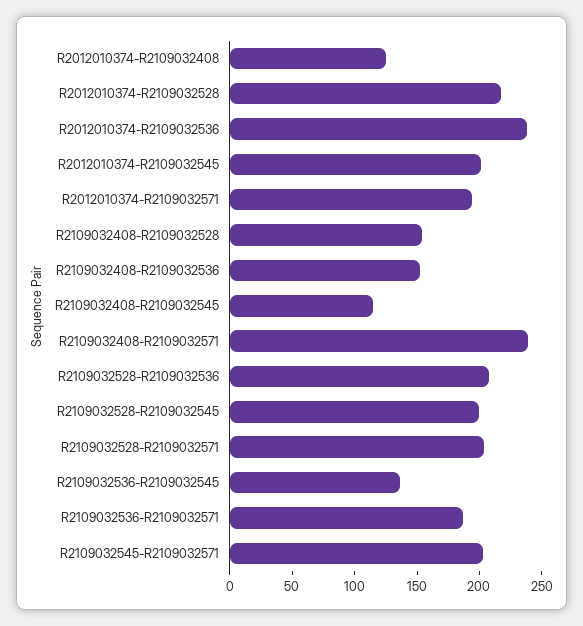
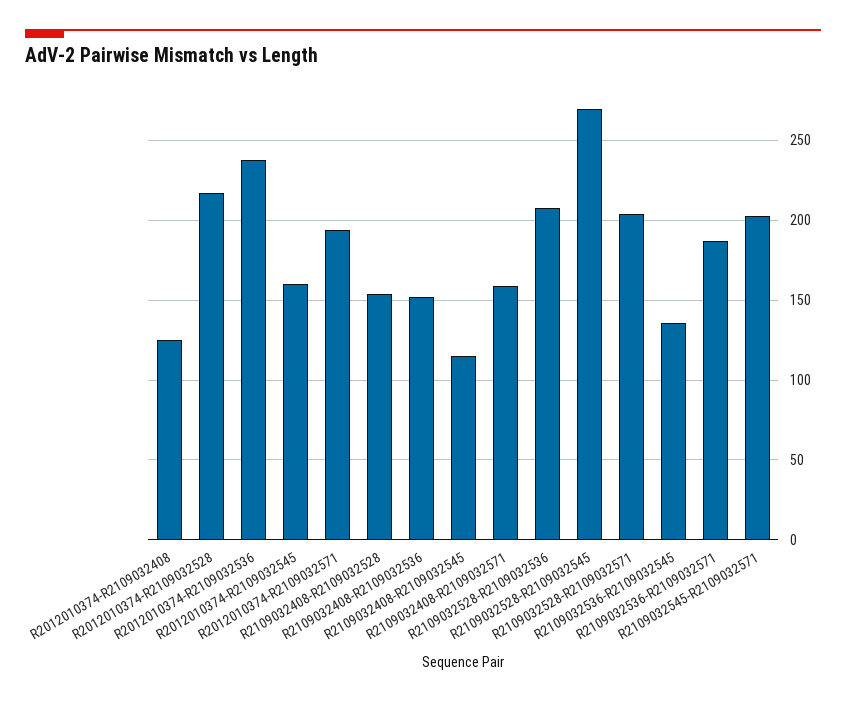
R2012010374-R2109032545: 200 -> 160
R2109032408-R2109032571: 240 -> 160
R2109032528-R2109032545: 200 -> 270

